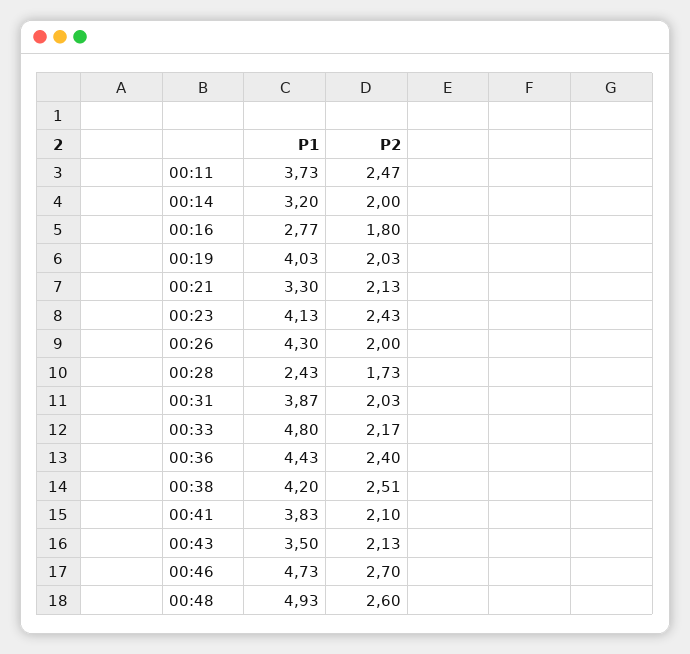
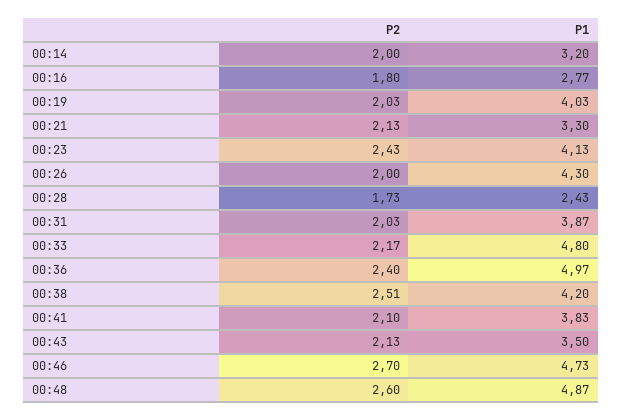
P1, 00:11: 3.73 -> none
P2, 00:11: 2.47 -> none
P1, 00:36: 4.43 -> 4.97
P1, 00:48: 4.93 -> 4.87

